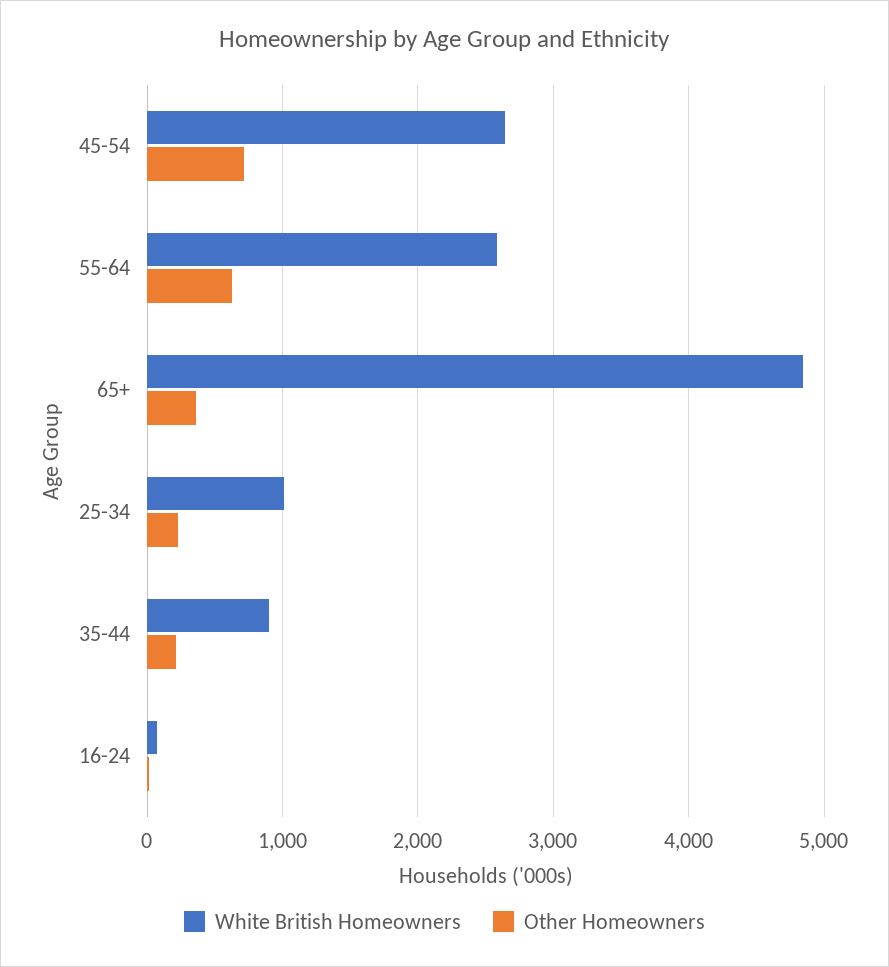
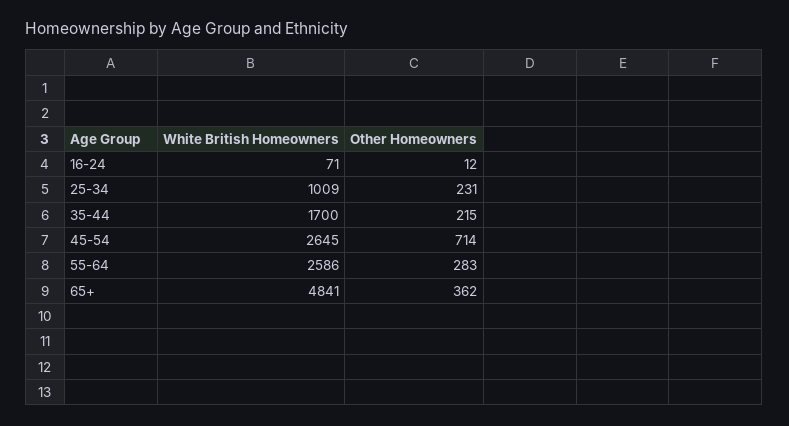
Other Homeowners, 55-64: 600 -> 283
White British Homeowners, 35-44: 900 -> 1700

